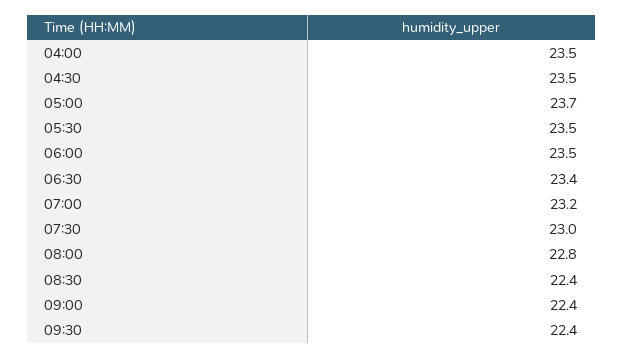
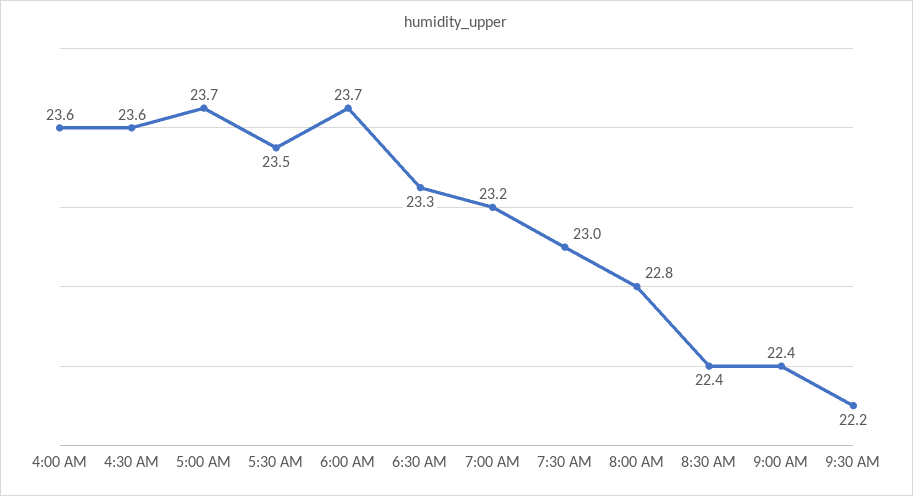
04:00: 23.5 -> 23.6
04:30: 23.5 -> 23.6
06:00: 23.5 -> 23.7
06:30: 23.4 -> 23.3
09:30: 22.4 -> 22.2

